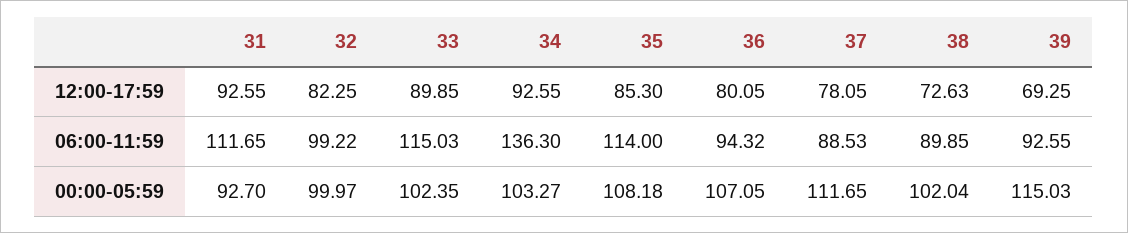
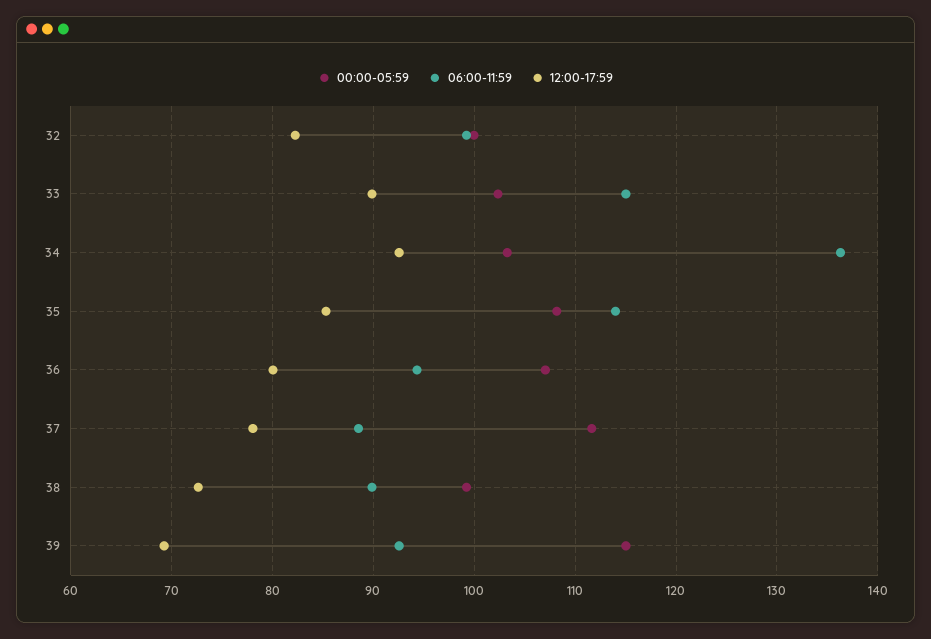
12:00-17:59, 31: 92.55 -> none
06:00-11:59, 31: 111.65 -> none
00:00-05:59, 31: 92.7 -> none
00:00-05:59, 38: 102.04 -> 99

